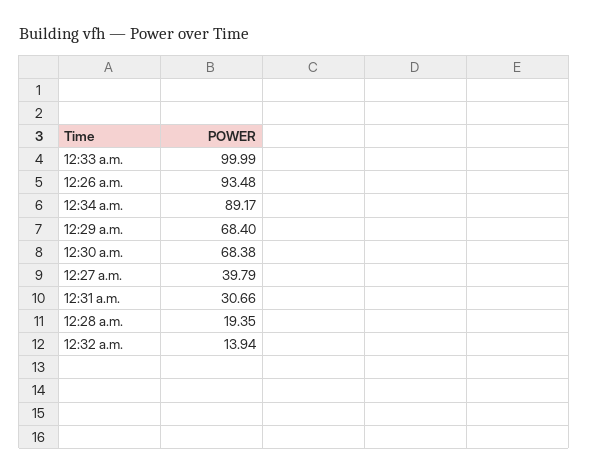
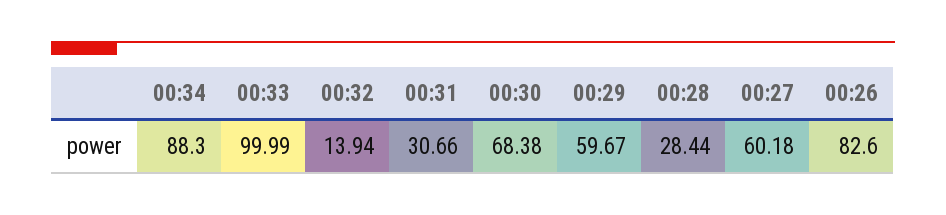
12:26 a.m.: 93.48 -> 82.6
12:34 a.m.: 89.17 -> 88.3
12:29 a.m.: 68.4 -> 59.67
12:27 a.m.: 39.79 -> 60.18
12:28 a.m.: 19.35 -> 28.44

